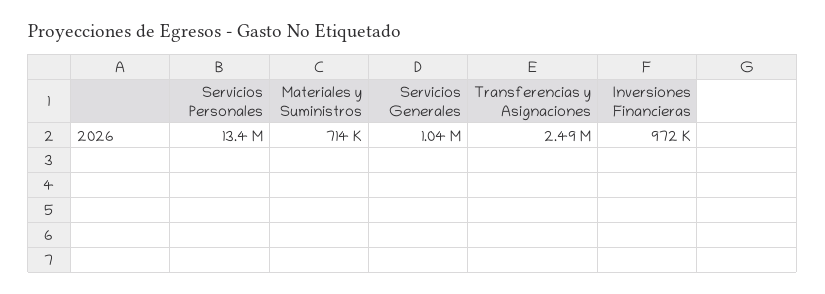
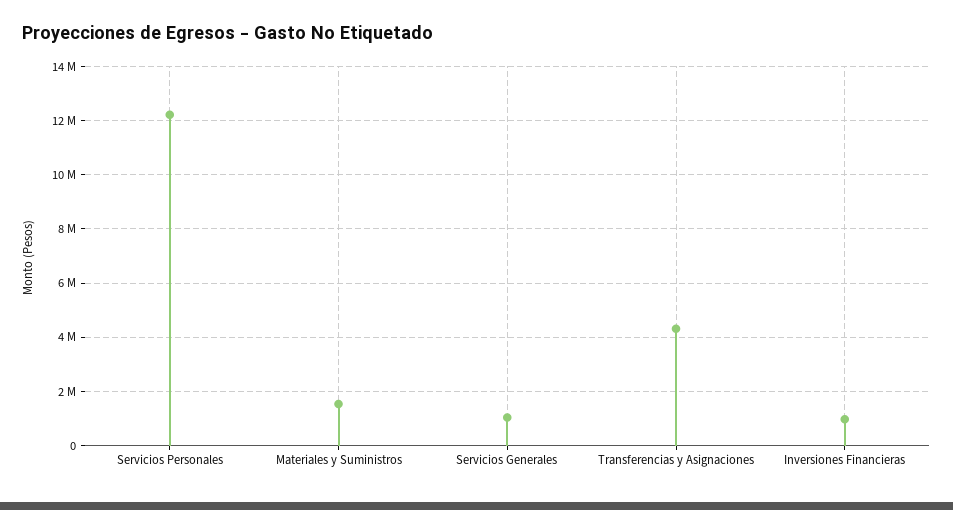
Servicios Personales: 13400000 -> 12250000
Materiales y Suministros: 714000 -> 1500000
Transferencias y Asignaciones: 2490000 -> 4250000

